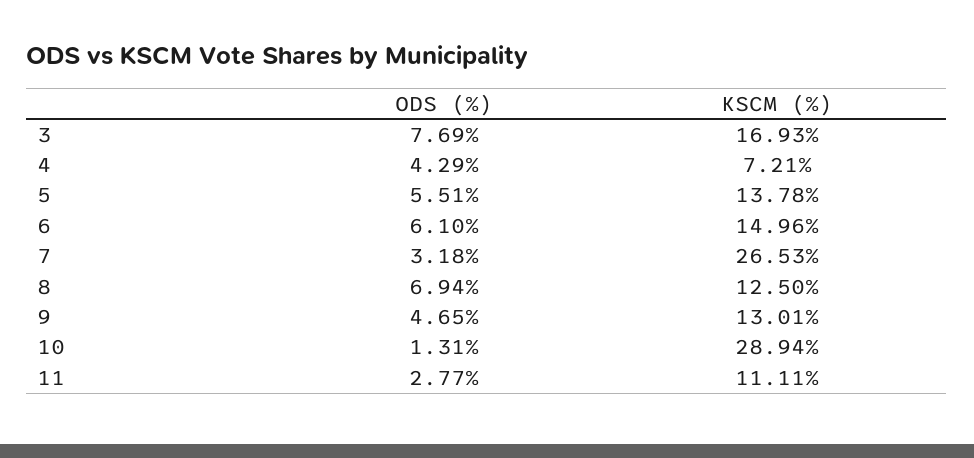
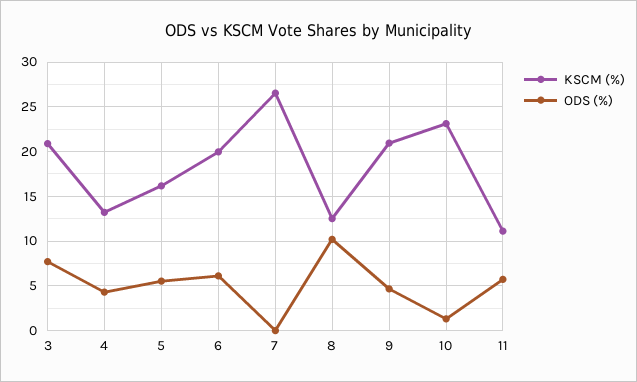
KSCM (%), 3: 16.93 -> 21
KSCM (%), 4: 7.21 -> 13
KSCM (%), 5: 13.78 -> 16
KSCM (%), 6: 14.96 -> 20
ODS (%), 7: 3.18 -> 0
ODS (%), 8: 6.94 -> 10
KSCM (%), 9: 13.01 -> 21
KSCM (%), 10: 28.94 -> 23
ODS (%), 11: 2.77 -> 6

